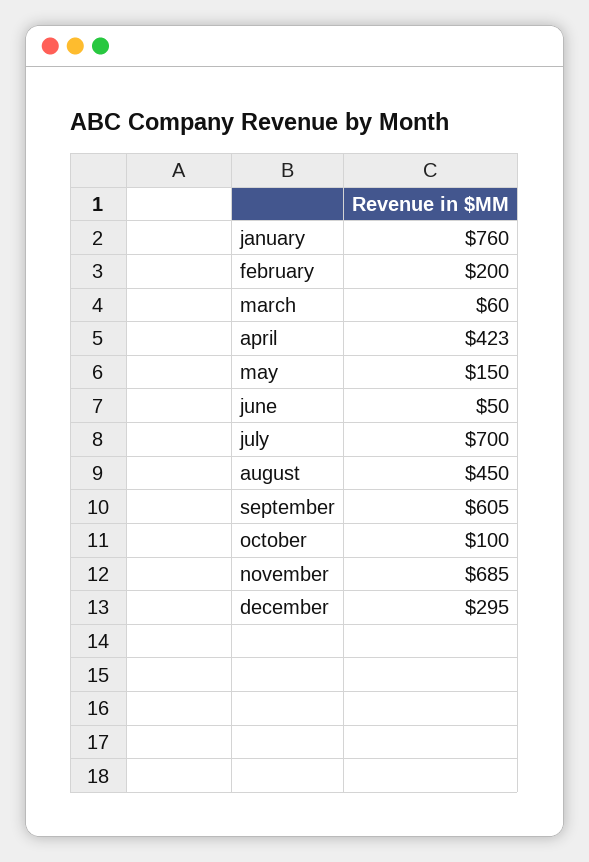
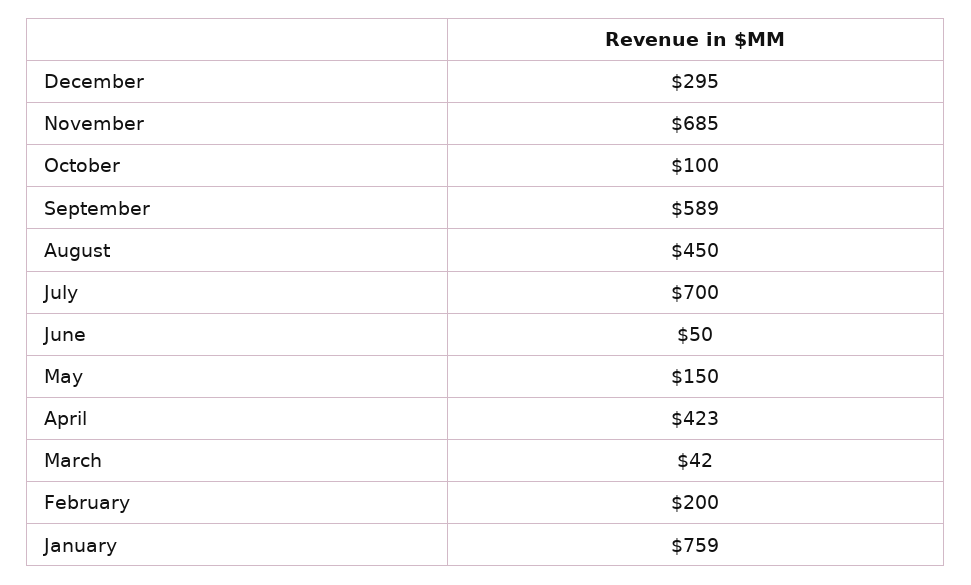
january: 760 -> 759
march: 60 -> 42
september: 605 -> 589

